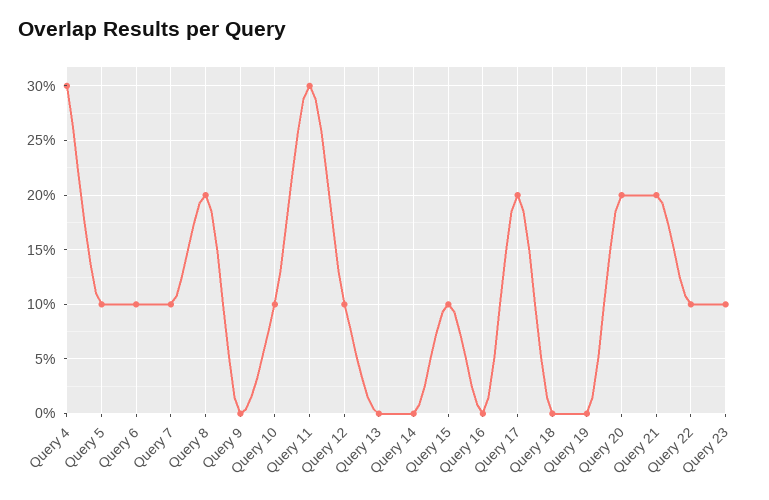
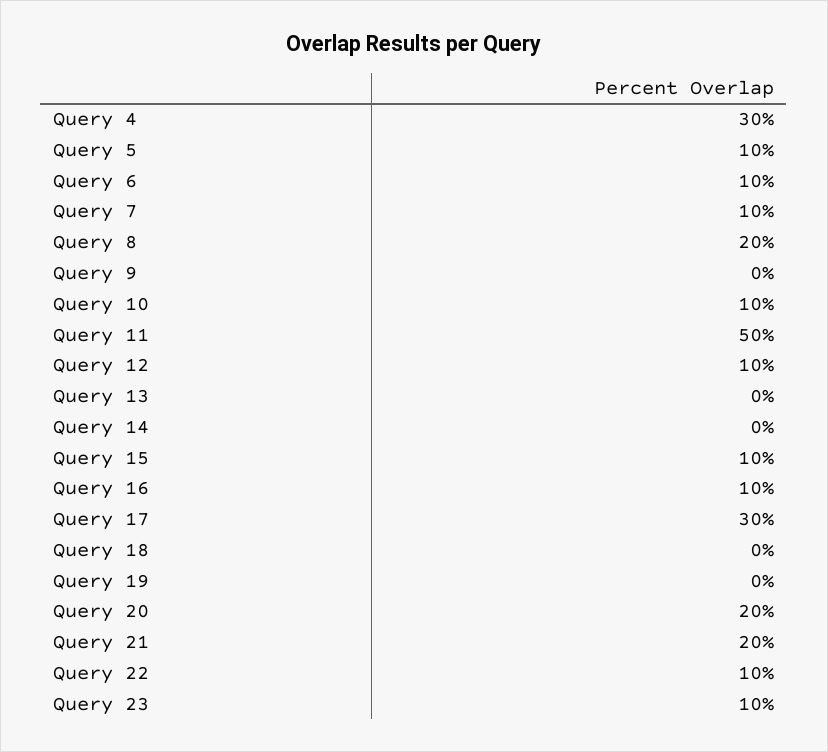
Query 11: 30 -> 50
Query 16: 0 -> 10
Query 17: 20 -> 30

